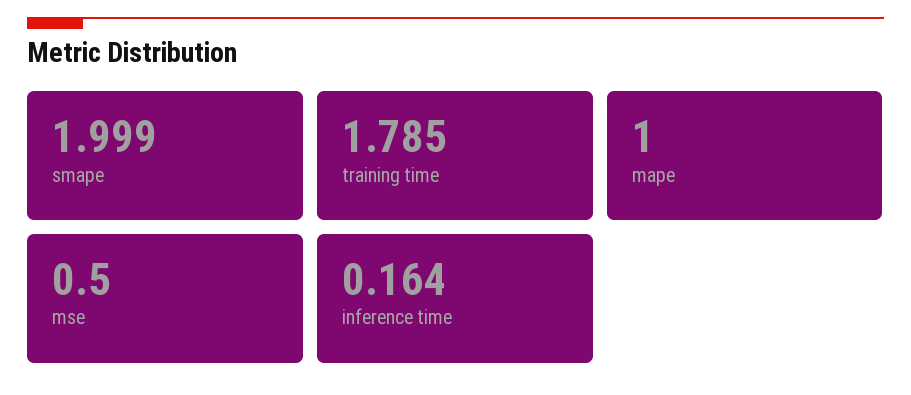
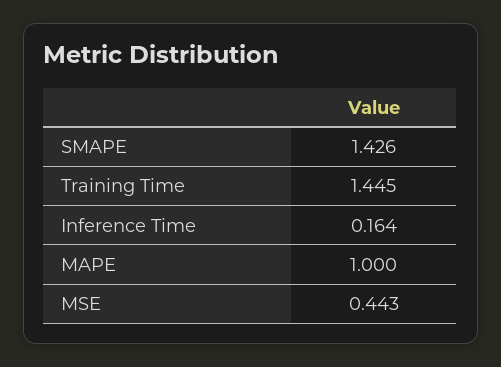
smape: 1.999 -> 1.426
training time: 1.785 -> 1.445
mse: 0.5 -> 0.443

